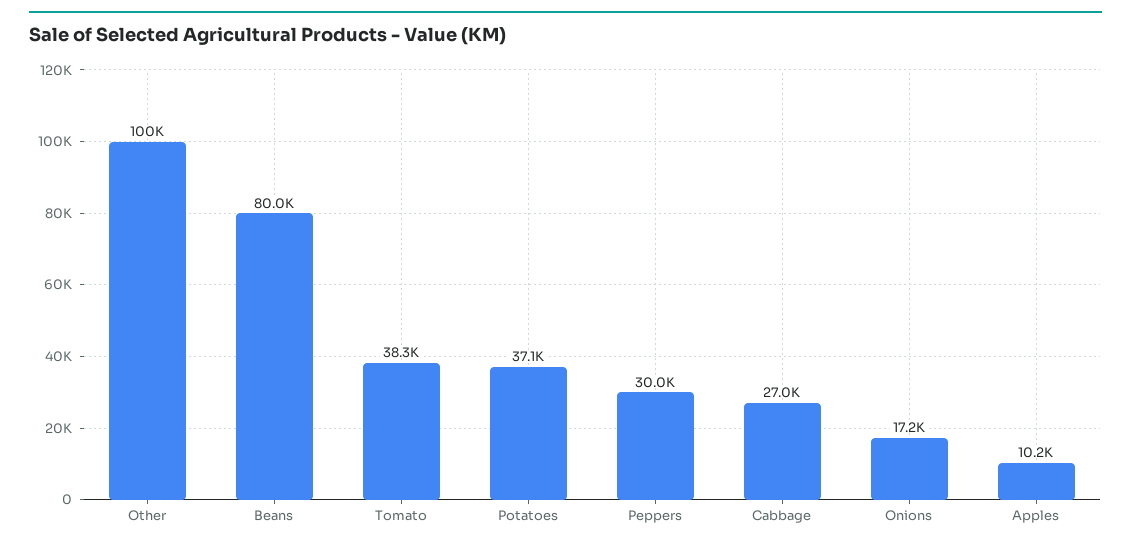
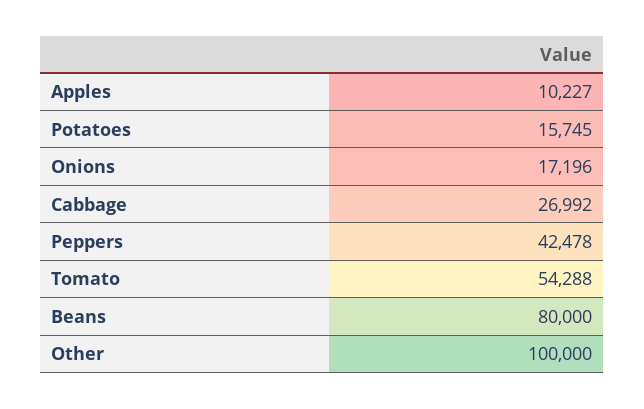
Tomato: 38300 -> 54288
Potatoes: 37100 -> 15745
Peppers: 30000 -> 42478

